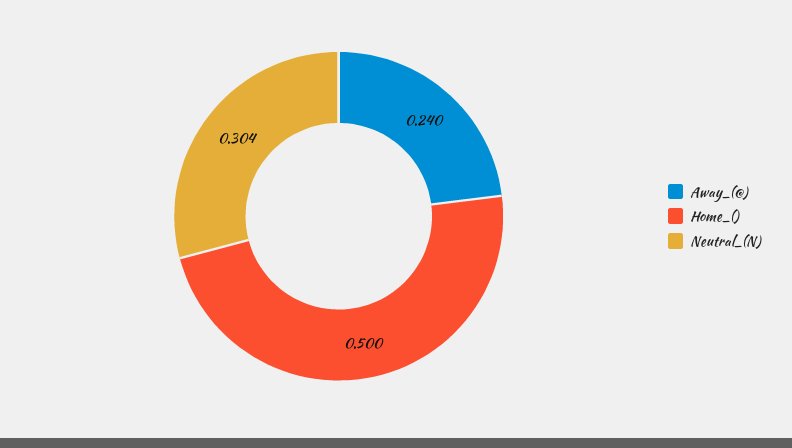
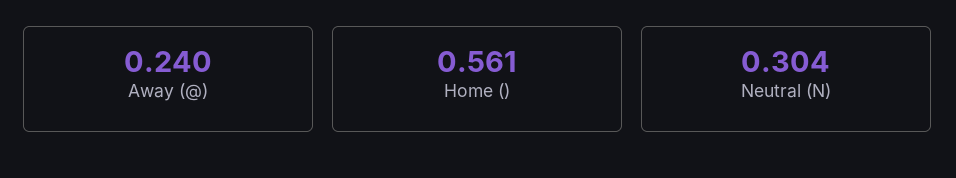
Home_(): 0.5 -> 0.561

